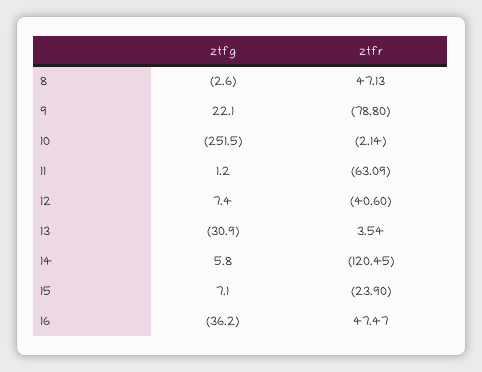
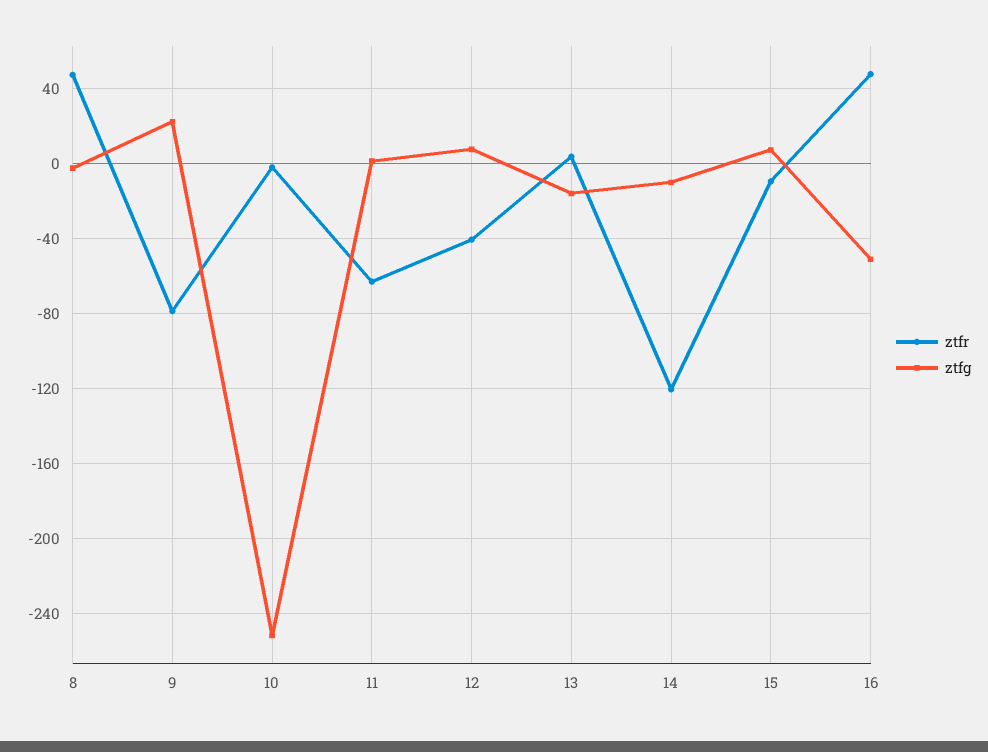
ztfg, 13: -30.9 -> -15
ztfg, 14: 5.8 -> -10
ztfr, 15: -23.9 -> -10
ztfg, 16: -36.2 -> -50

